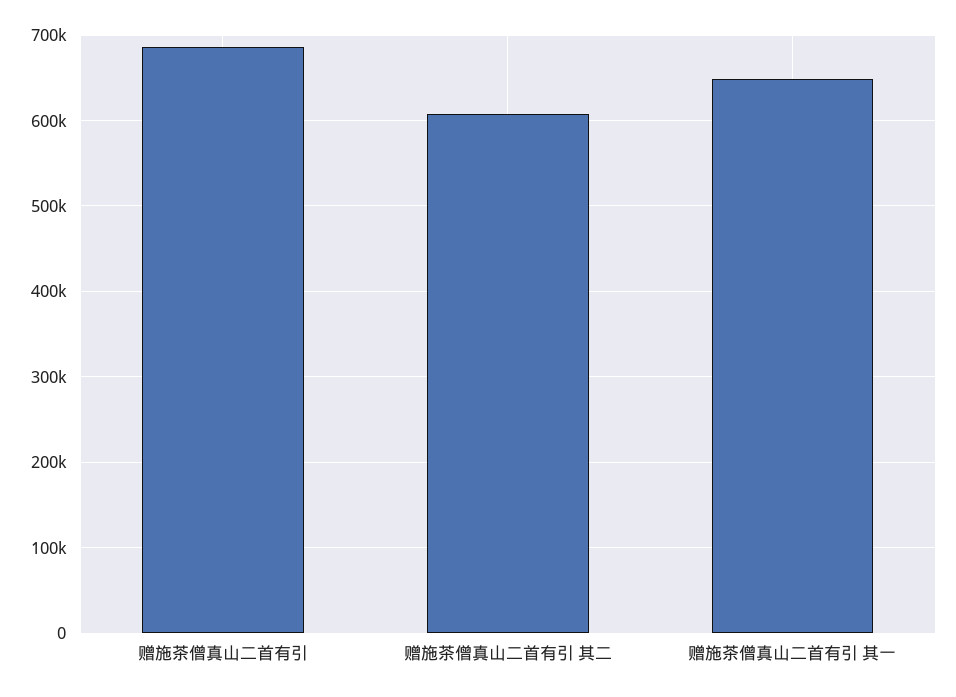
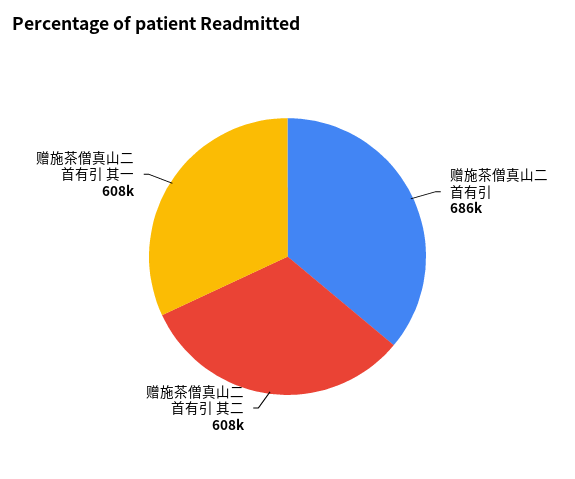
赠施茶僧真山二首有引 其一: 650000 -> 608000

